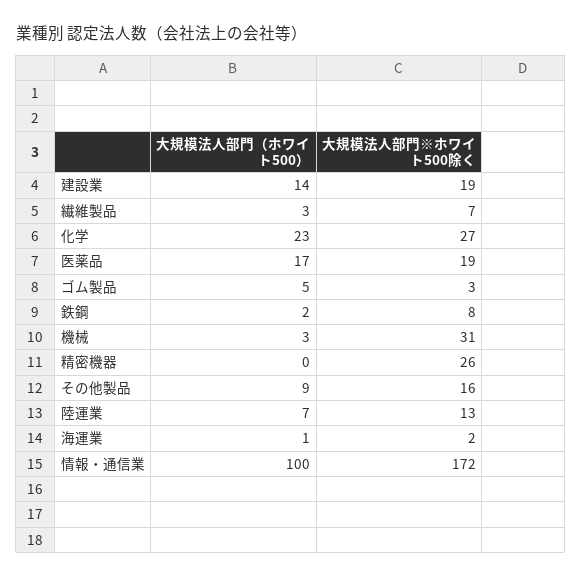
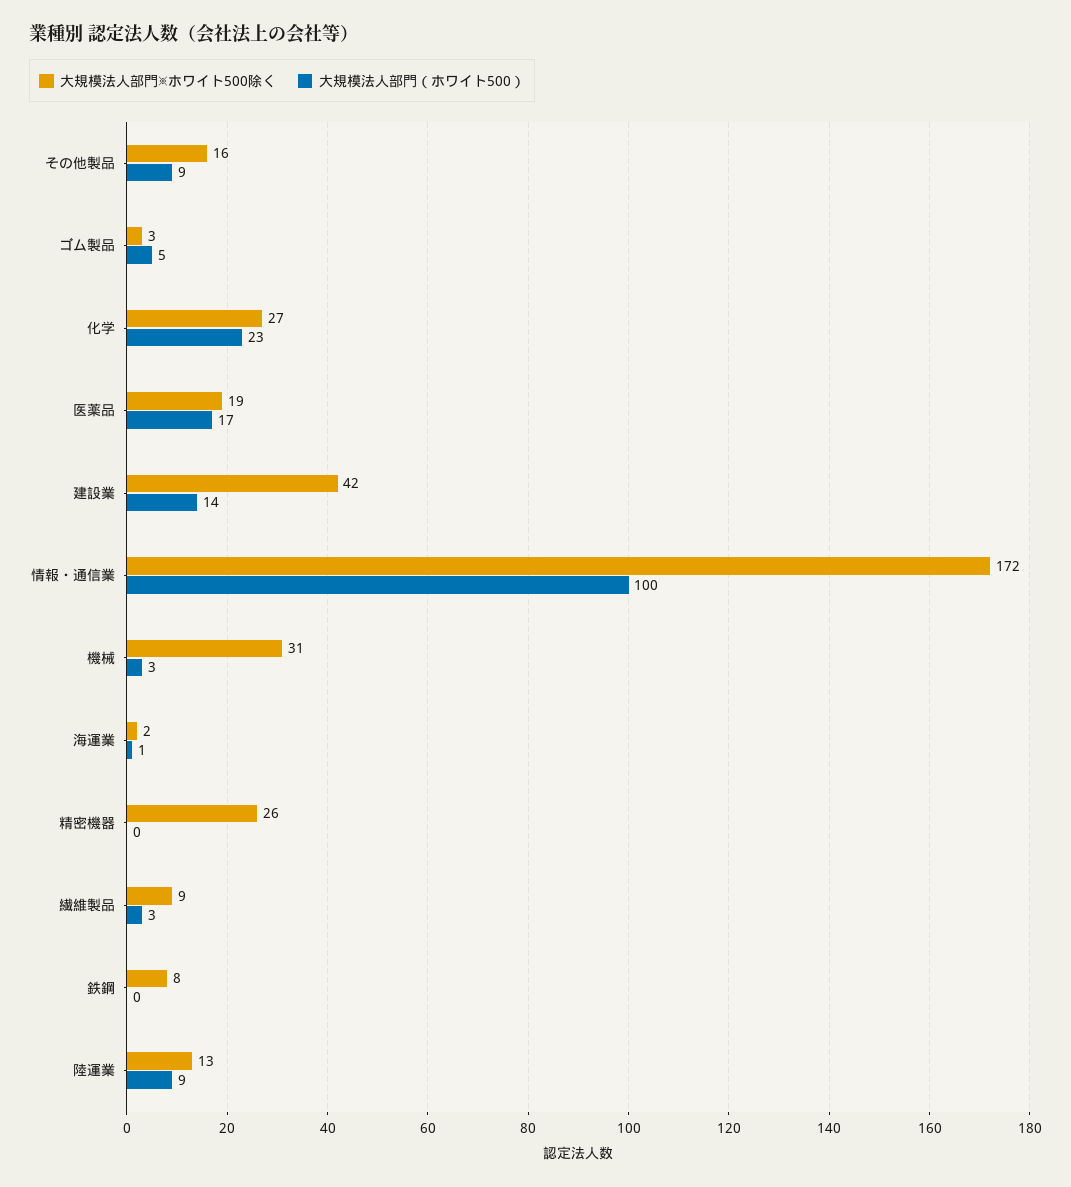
大規模法人部門※ホワイト500除く, 建設業: 19 -> 42
大規模法人部門※ホワイト500除く, 繊維製品: 7 -> 9
大規模法人部門（ホワイト500）, 鉄鋼: 2 -> 0
大規模法人部門（ホワイト500）, 陸運業: 7 -> 9

